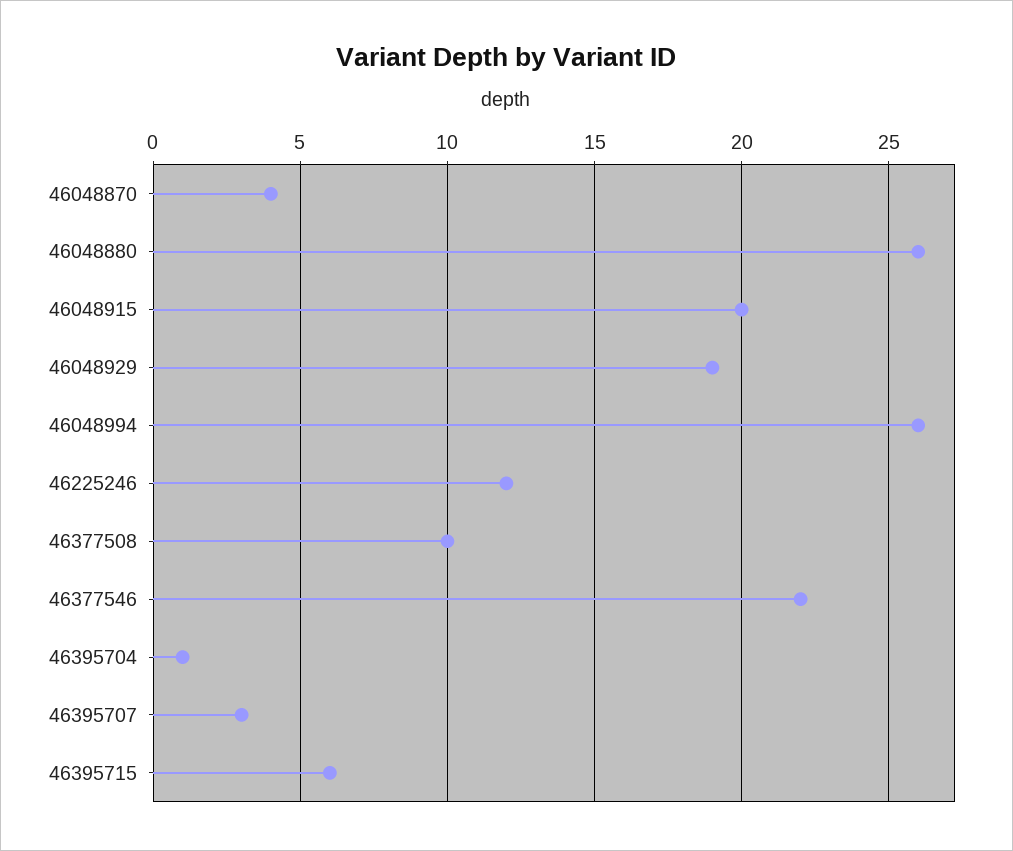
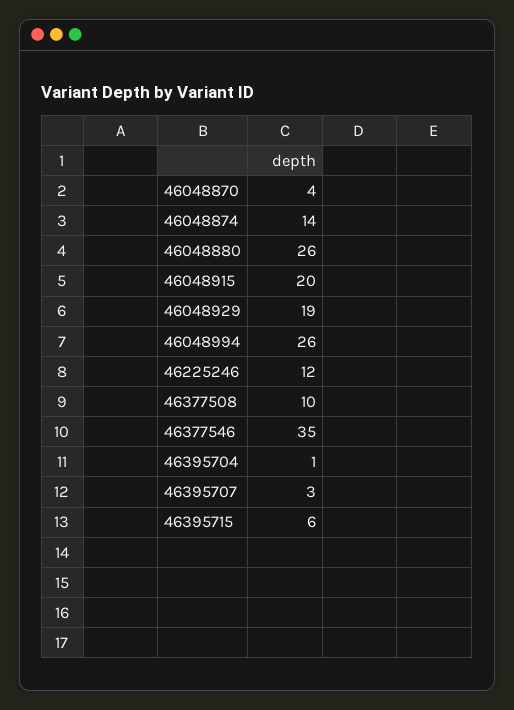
46377546: 22 -> 35
46048874: none -> 14

